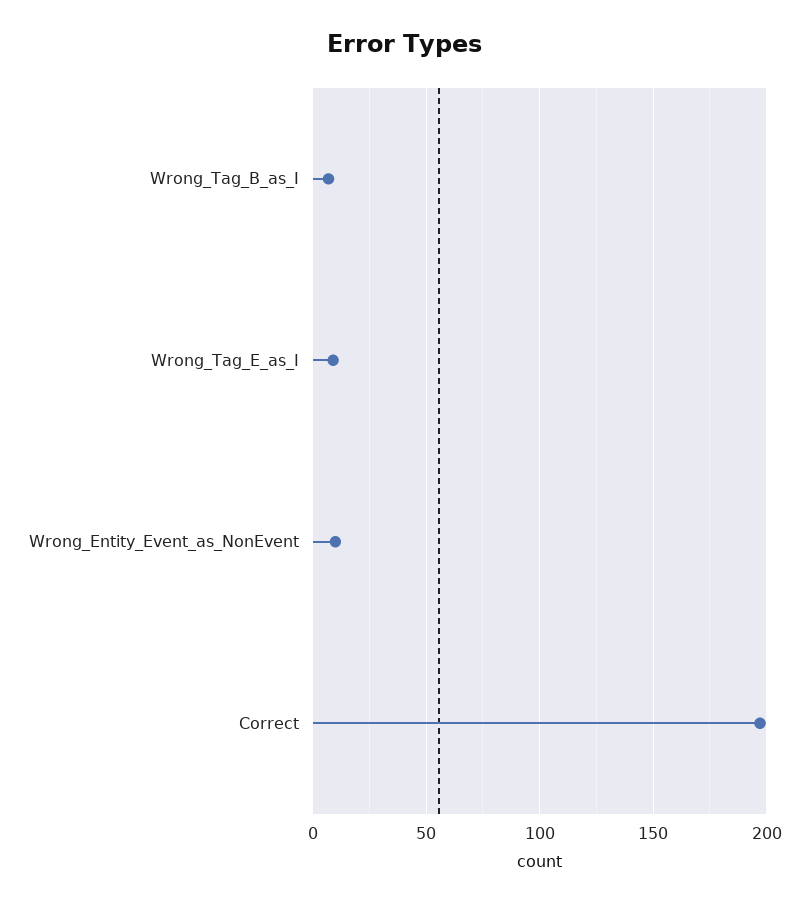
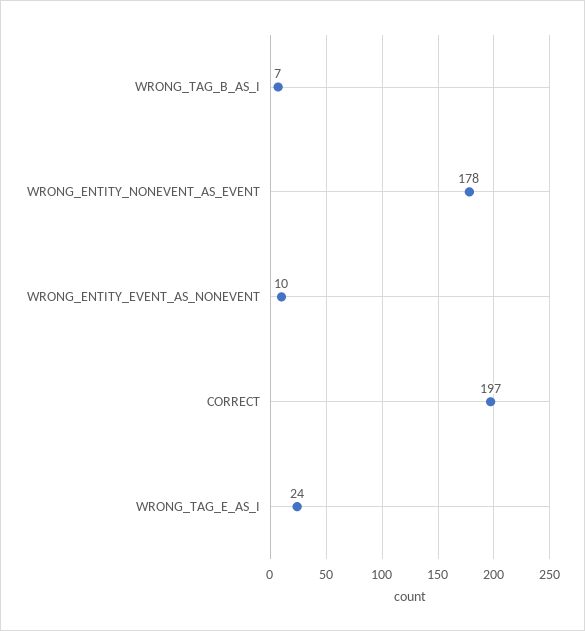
Wrong_Tag_E_as_I: 10 -> 24
WRONG_ENTITY_NONEVENT_AS_EVENT: none -> 178

